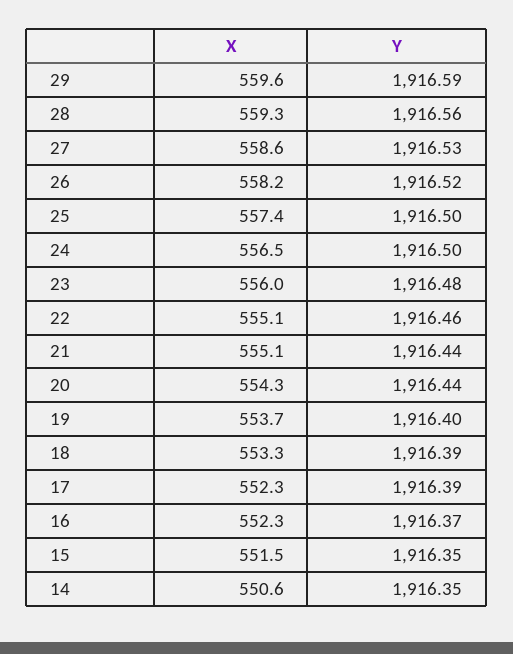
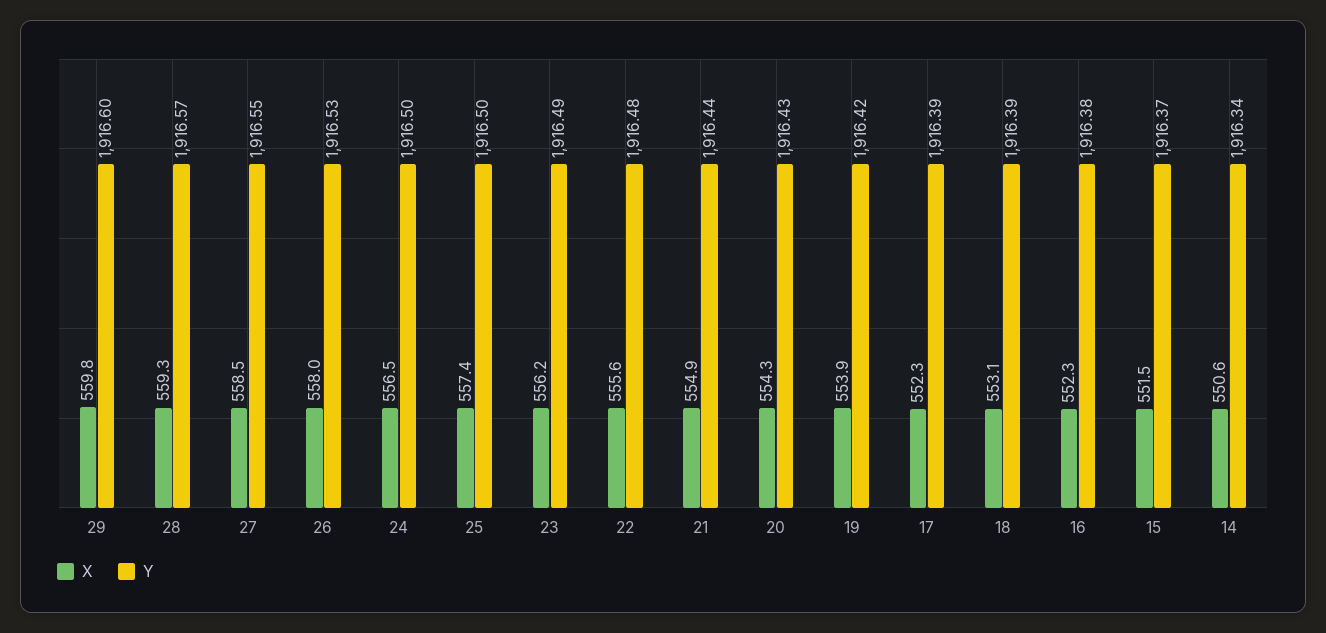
X, 29: 559.6 -> 559.8
Y, 29: 1916.59 -> 1916.6
Y, 28: 1916.56 -> 1916.57
X, 27: 558.6 -> 558.5
Y, 27: 1916.53 -> 1916.55
X, 26: 558.2 -> 558
Y, 26: 1916.52 -> 1916.53
X, 23: 556 -> 556.2
Y, 23: 1916.48 -> 1916.49
X, 22: 555.1 -> 555.6
Y, 22: 1916.46 -> 1916.48
X, 21: 555.1 -> 554.9
Y, 20: 1916.44 -> 1916.43
X, 19: 553.7 -> 553.9
Y, 19: 1916.4 -> 1916.42
X, 18: 553.3 -> 553.1
Y, 16: 1916.37 -> 1916.38
Y, 15: 1916.35 -> 1916.37
Y, 14: 1916.35 -> 1916.34

